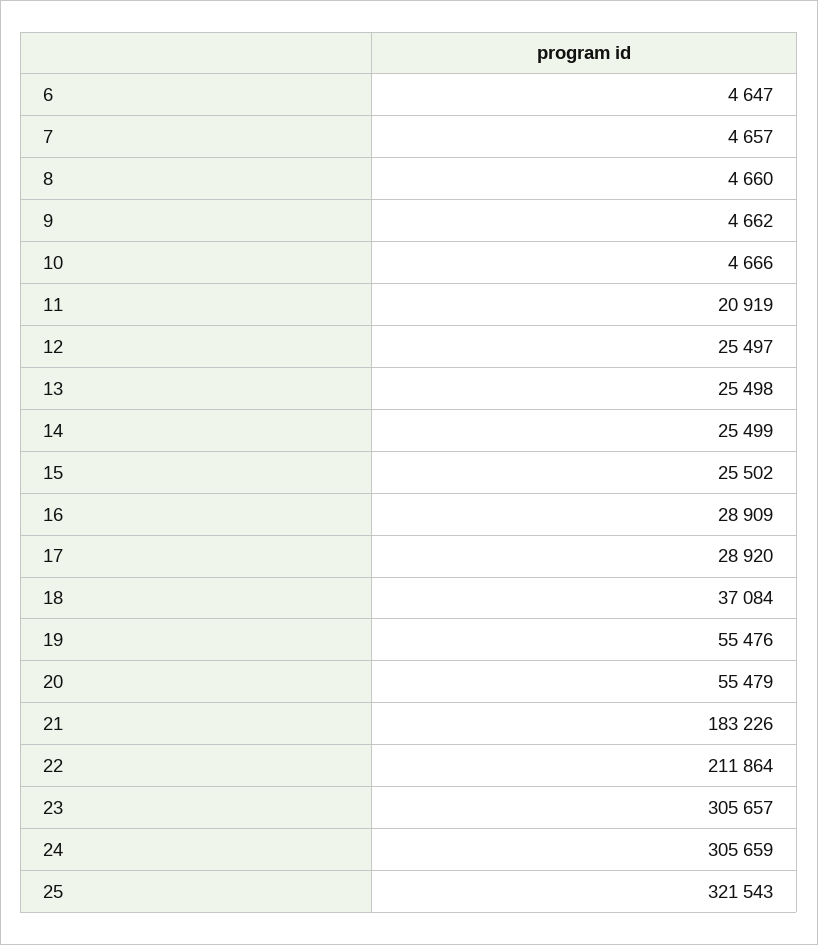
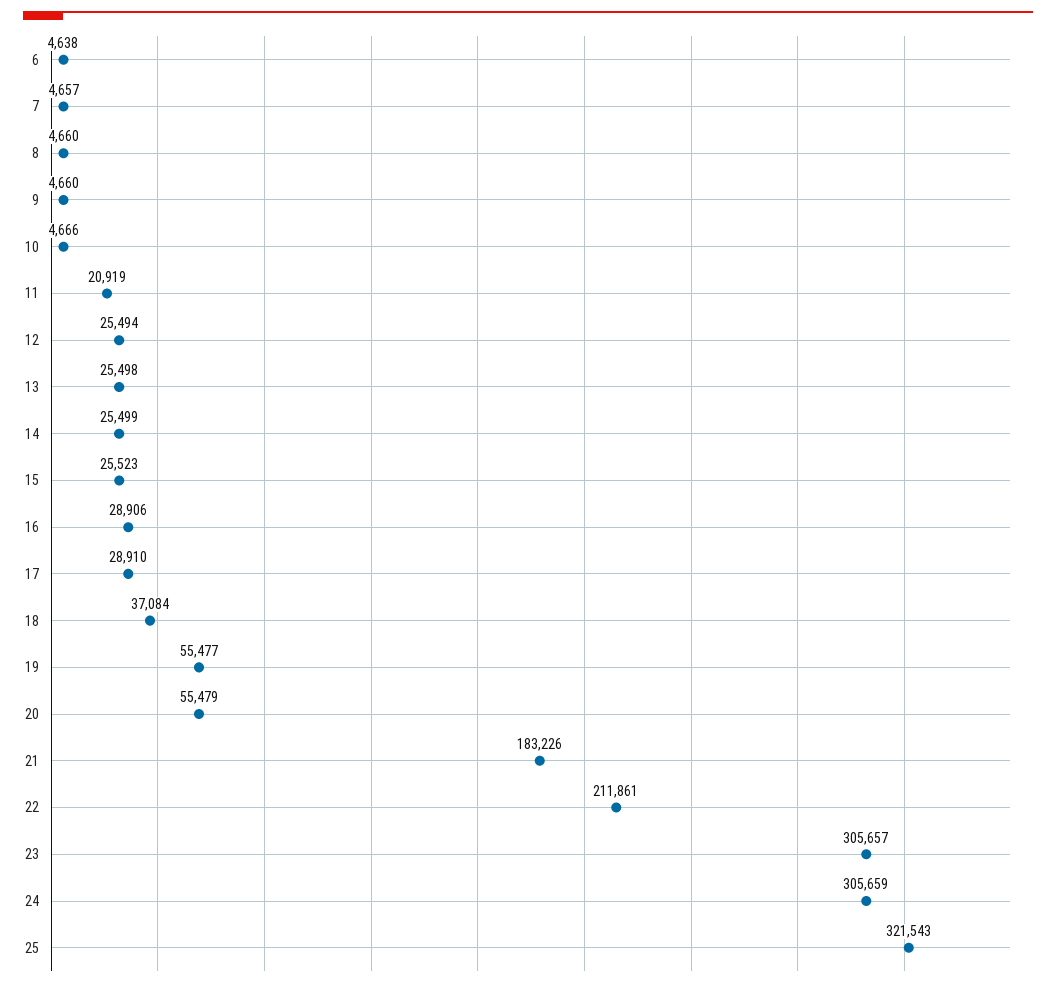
6: 4647 -> 4638
9: 4662 -> 4660
12: 25497 -> 25494
15: 25502 -> 25523
16: 28909 -> 28906
17: 28920 -> 28910
19: 55476 -> 55477
22: 211864 -> 211861

